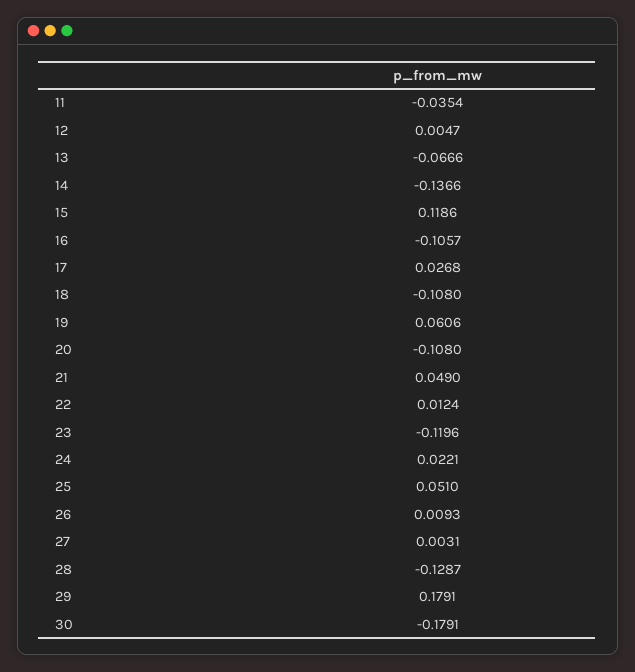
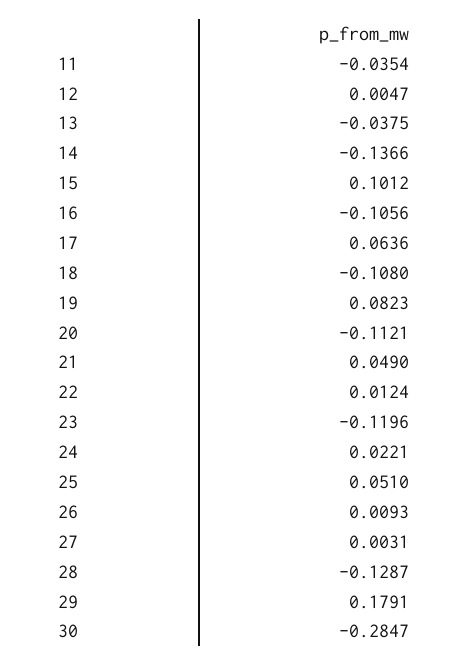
13: -0.0666 -> -0.0375
15: 0.1186 -> 0.1012
16: -0.1057 -> -0.1056
17: 0.0268 -> 0.0636
19: 0.0606 -> 0.0823
20: -0.108 -> -0.1121
30: -0.1791 -> -0.2847

